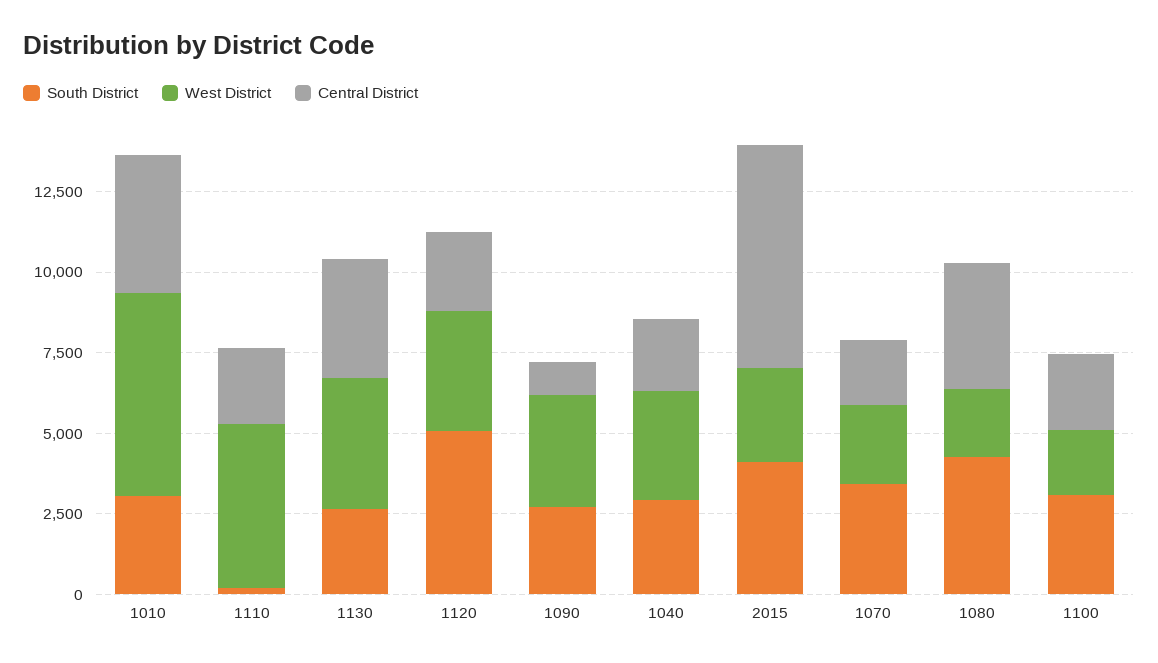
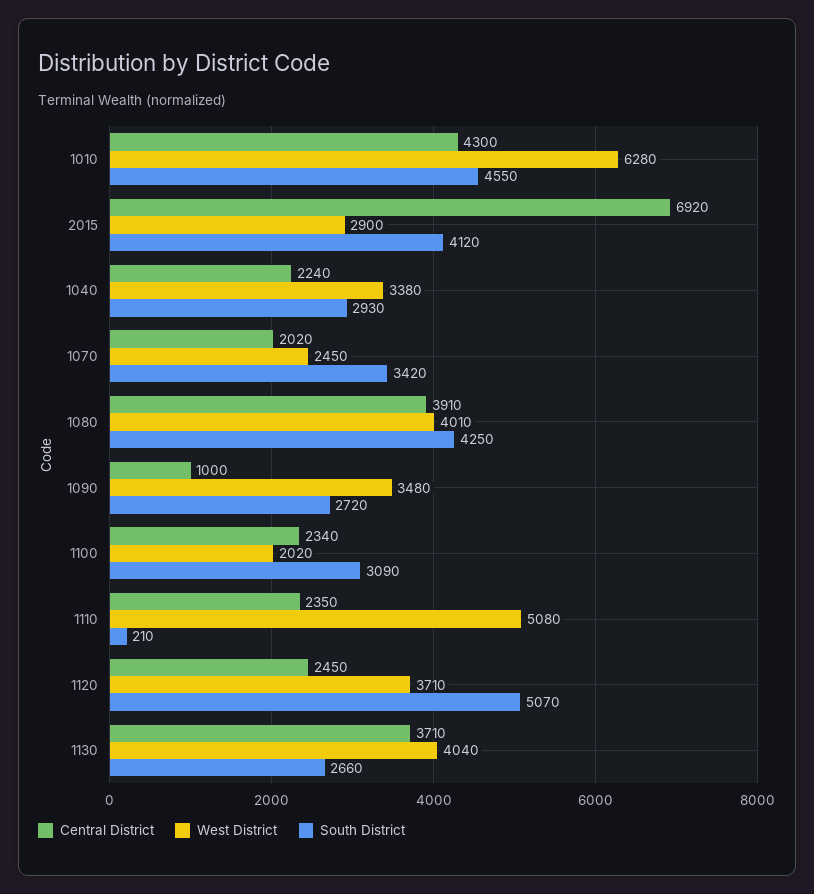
South District, 1010: 3000 -> 4550
West District, 1080: 2000 -> 4010

